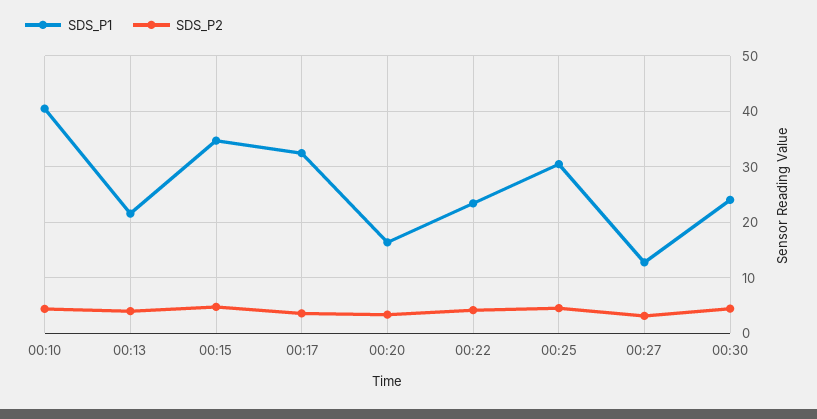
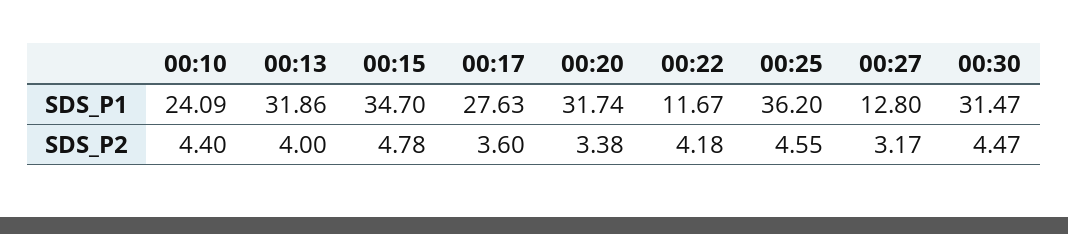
SDS_P1, 00:10: 40 -> 24.09
SDS_P1, 00:13: 22 -> 31.86
SDS_P1, 00:17: 32 -> 27.63
SDS_P1, 00:20: 16 -> 31.74
SDS_P1, 00:22: 24 -> 11.67
SDS_P1, 00:25: 30 -> 36.2
SDS_P1, 00:30: 24 -> 31.47

